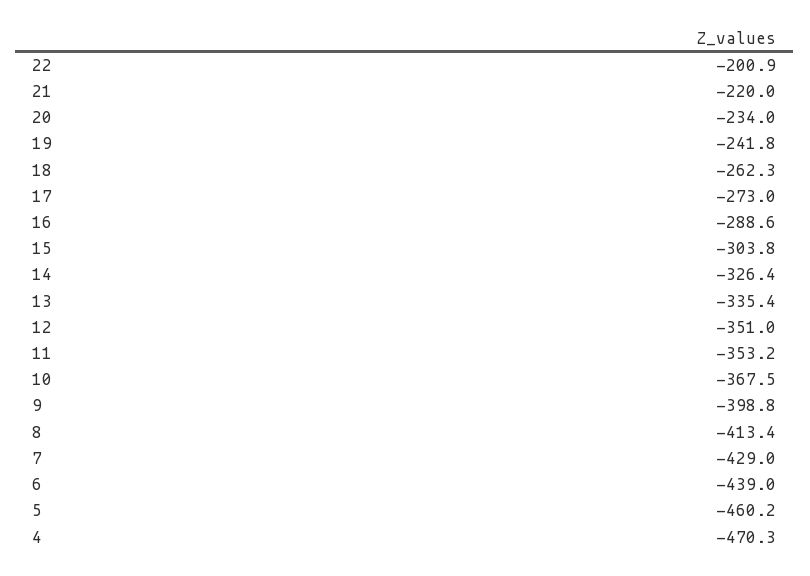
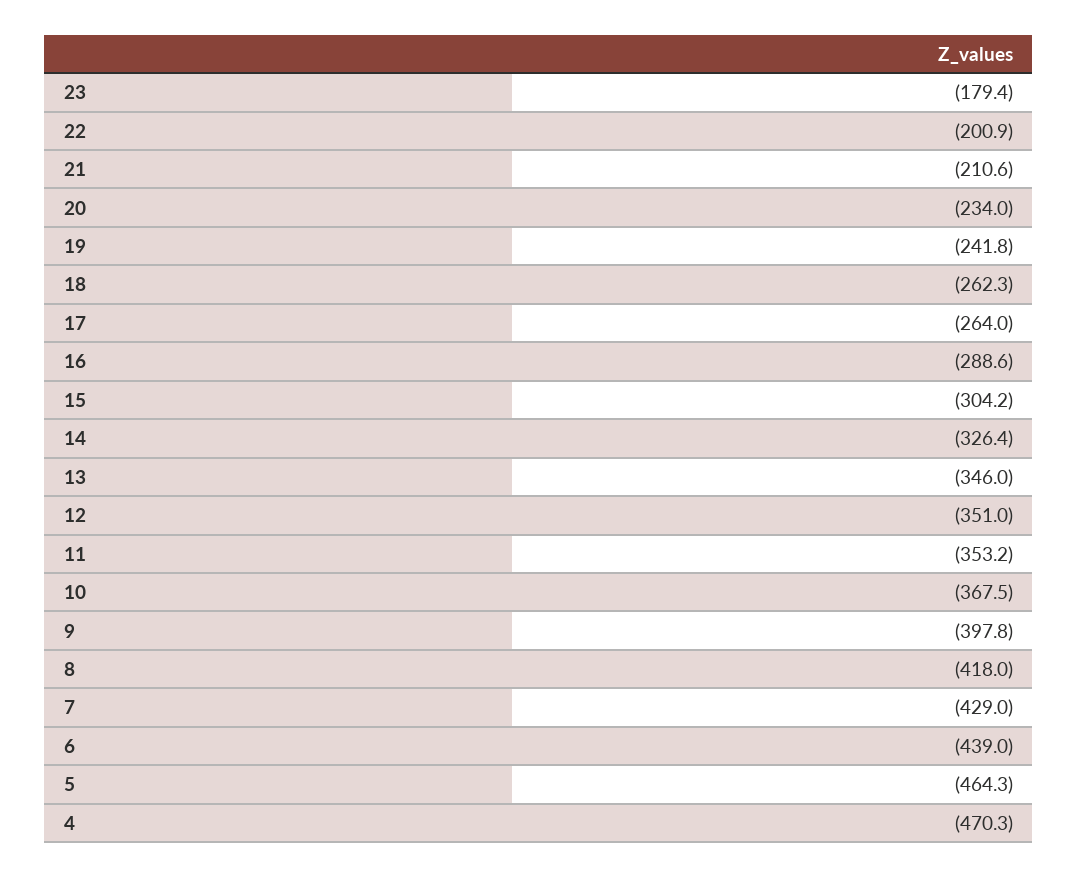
21: -220 -> -210.6
17: -273 -> -264
15: -303.8 -> -304.2
13: -335.4 -> -346
9: -398.8 -> -397.8
8: -413.4 -> -418
5: -460.2 -> -464.3
23: none -> -179.4

